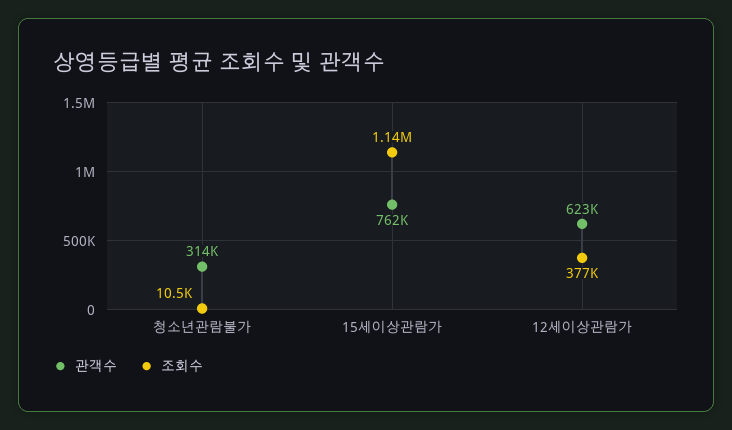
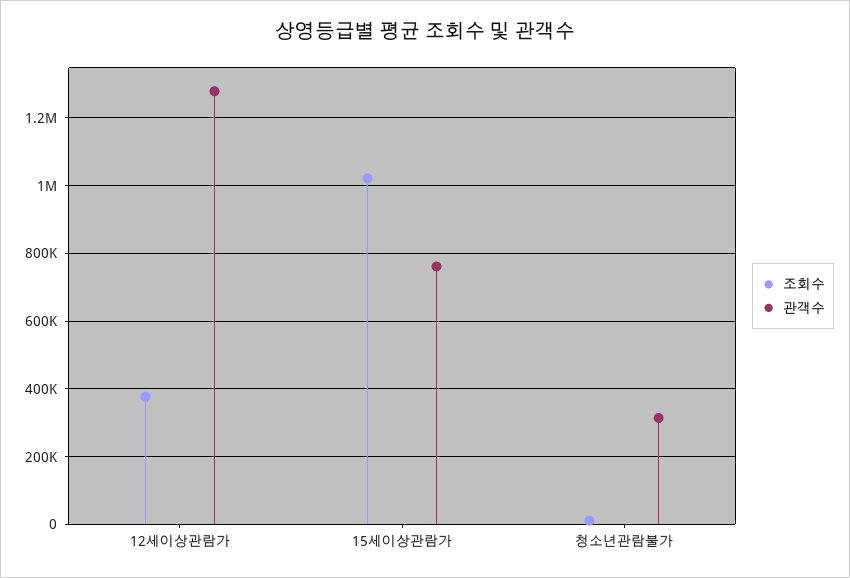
조회수, 15세이상관람가: 1140000 -> 1020000
관객수, 12세이상관람가: 623000 -> 1280000

